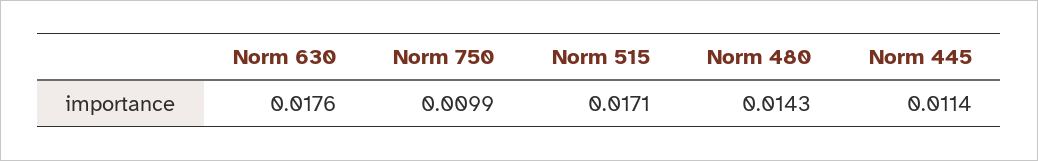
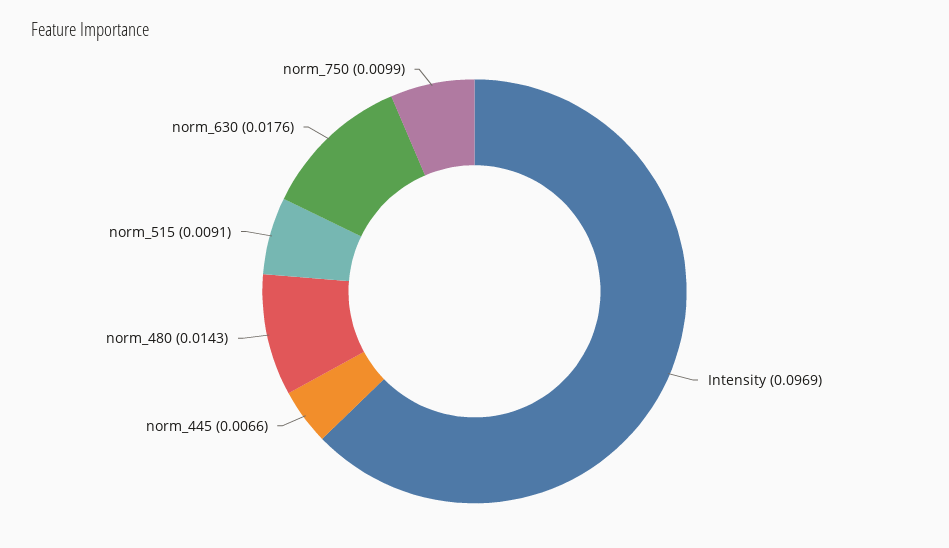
Norm 515: 0.0171 -> 0.0091
Norm 445: 0.0114 -> 0.0066
Intensity: none -> 0.0969

